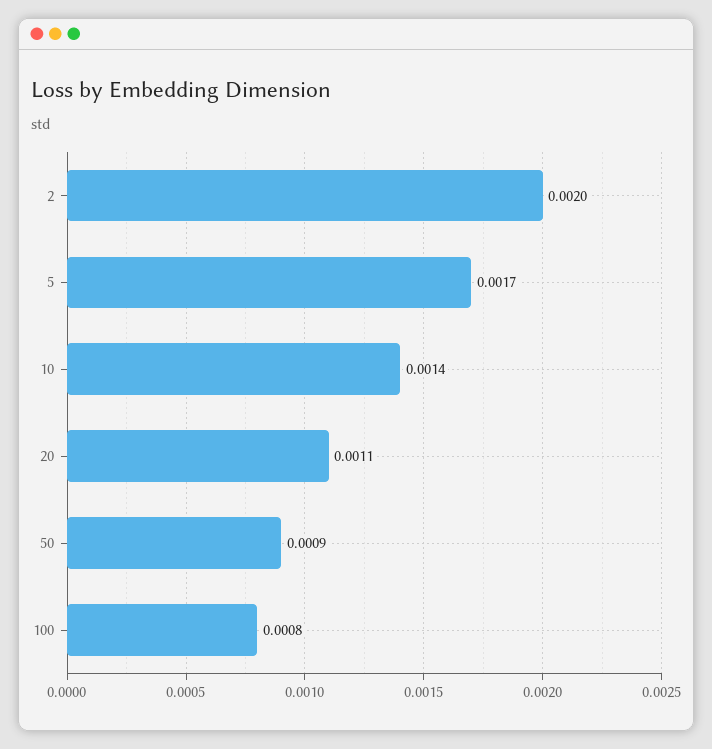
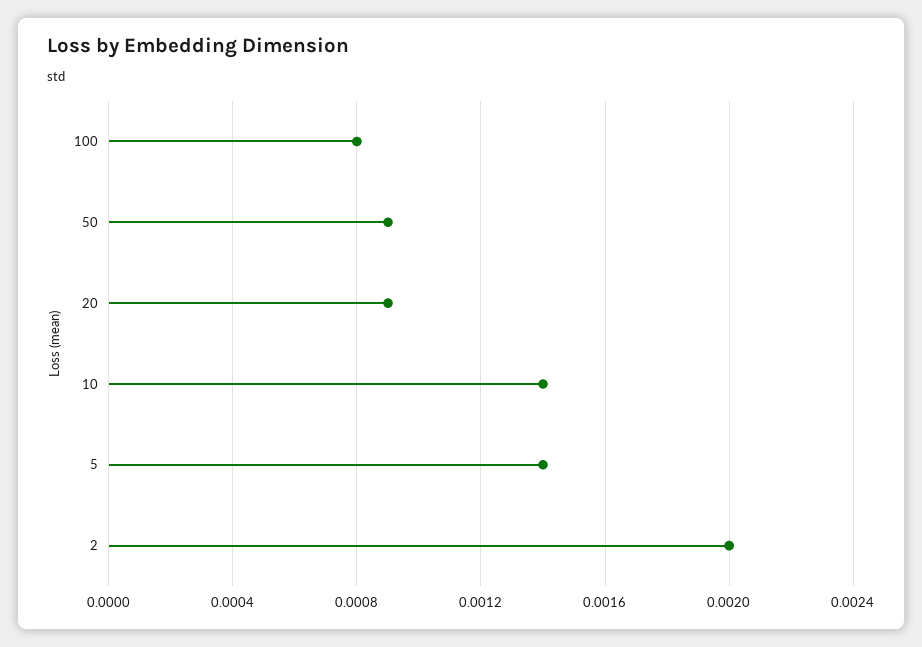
5: 0.0017 -> 0.0014
20: 0.0011 -> 0.0009

